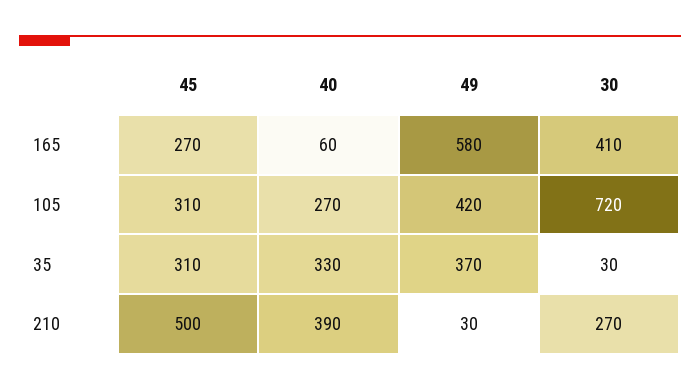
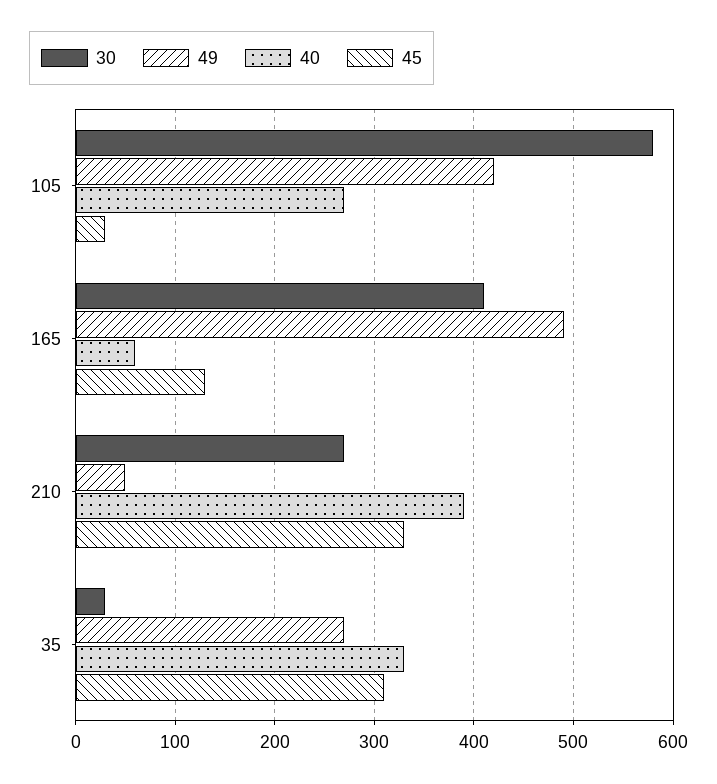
45, 165: 270 -> 130
49, 165: 580 -> 490
45, 105: 310 -> 30
30, 105: 720 -> 580
49, 35: 370 -> 270
45, 210: 500 -> 330
49, 210: 30 -> 50

